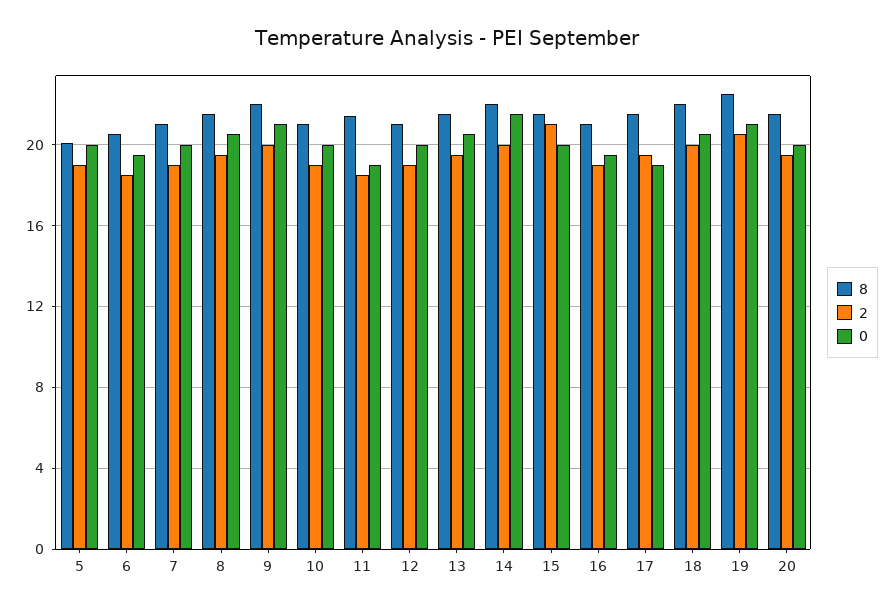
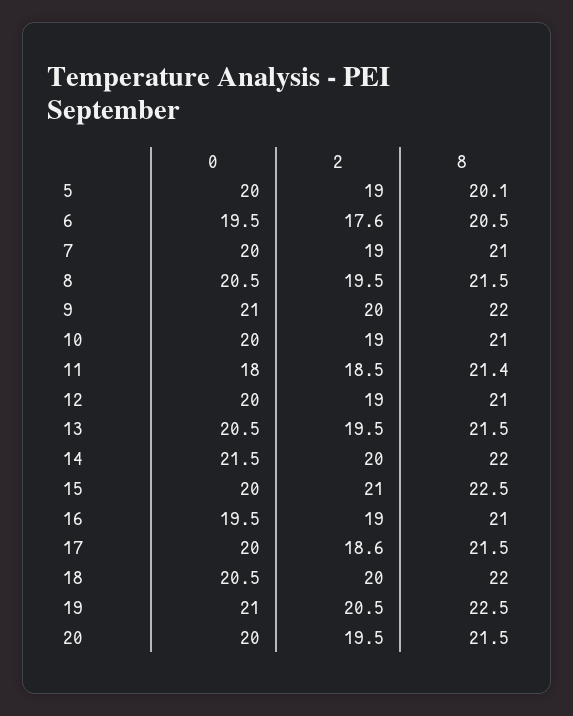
2, 6: 18.5 -> 17.6
0, 11: 19 -> 18
8, 15: 21.5 -> 22.5
2, 17: 19.5 -> 18.6
0, 17: 19 -> 20

